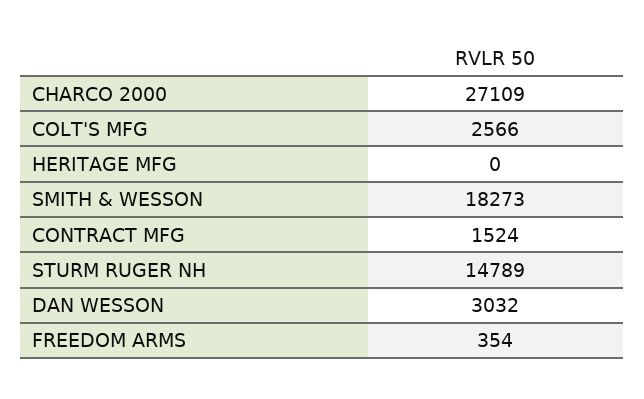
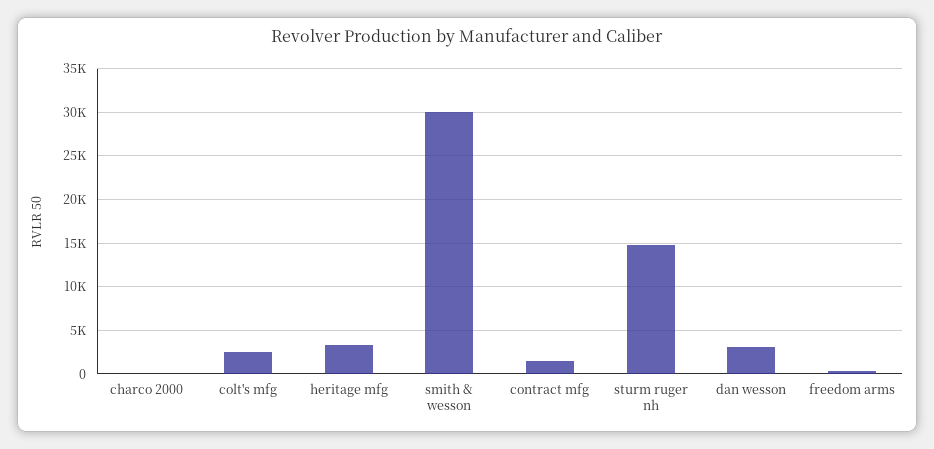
CHARCO 2000: 27109 -> 0
HERITAGE MFG: 0 -> 3000
SMITH & WESSON: 18273 -> 30000

